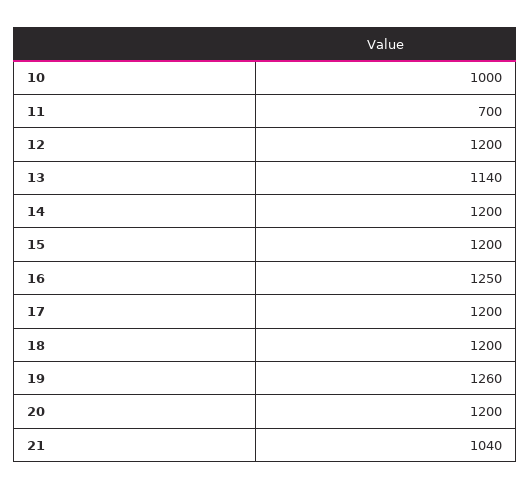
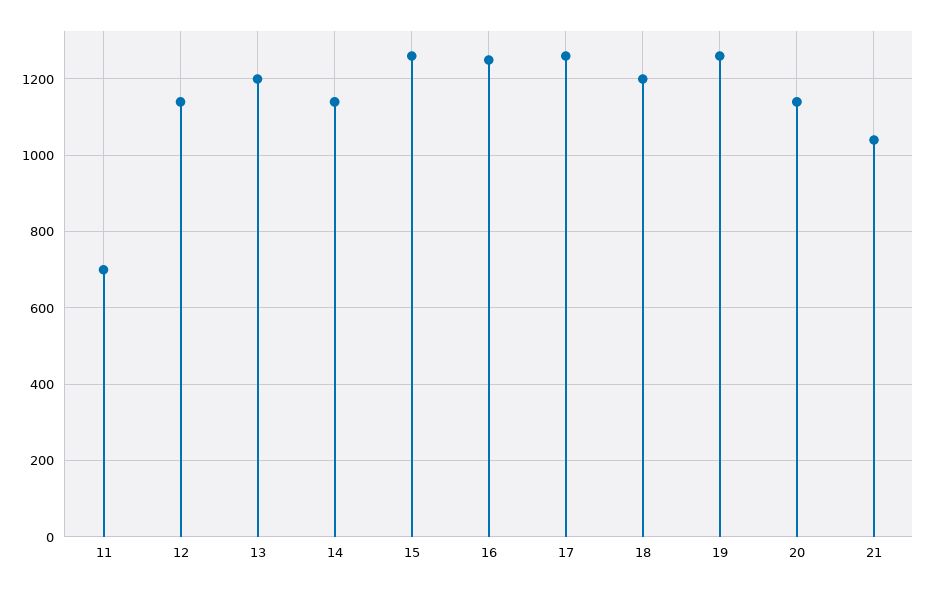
10: 1000 -> none
12: 1200 -> 1140
13: 1140 -> 1200
14: 1200 -> 1140
15: 1200 -> 1260
17: 1200 -> 1260
20: 1200 -> 1140

